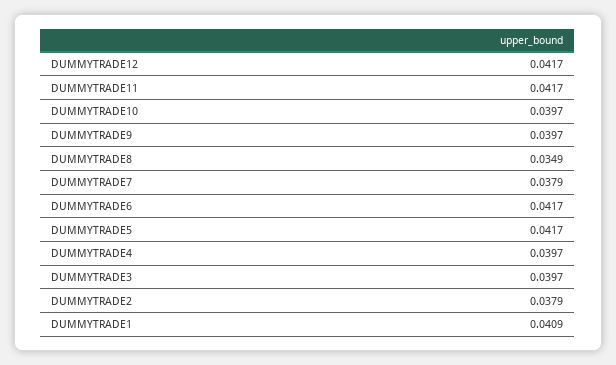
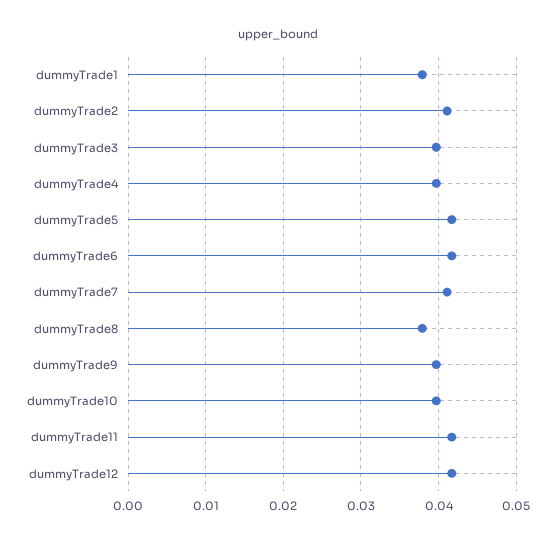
DUMMYTRADE8: 0.0349 -> 0.038
DUMMYTRADE7: 0.0379 -> 0.041
DUMMYTRADE2: 0.0379 -> 0.041
DUMMYTRADE1: 0.0409 -> 0.038

